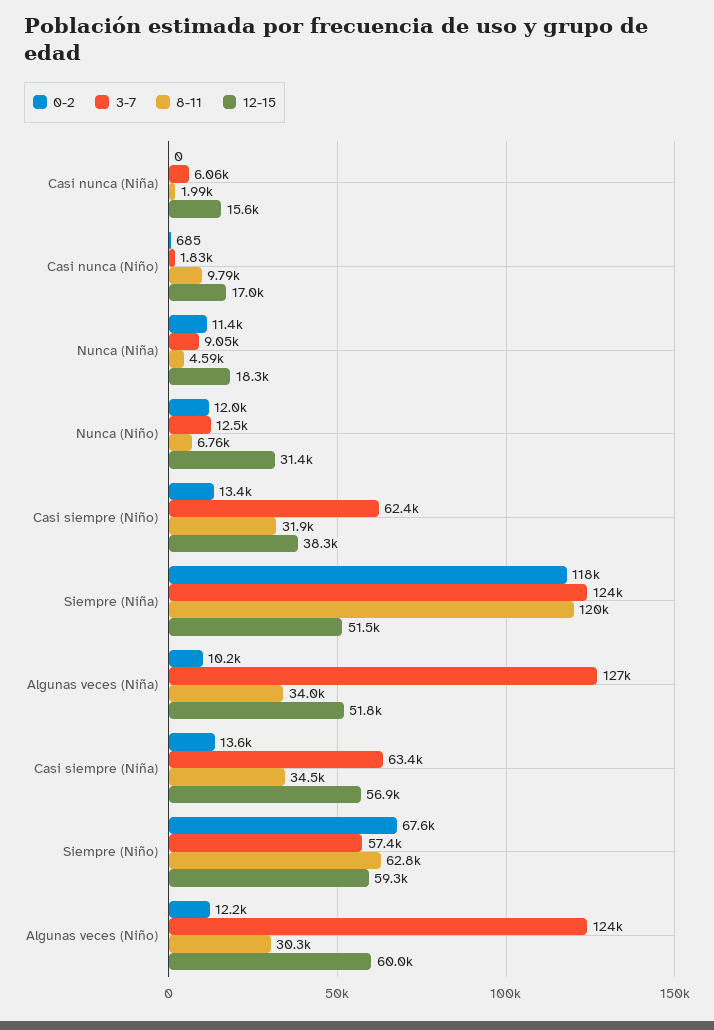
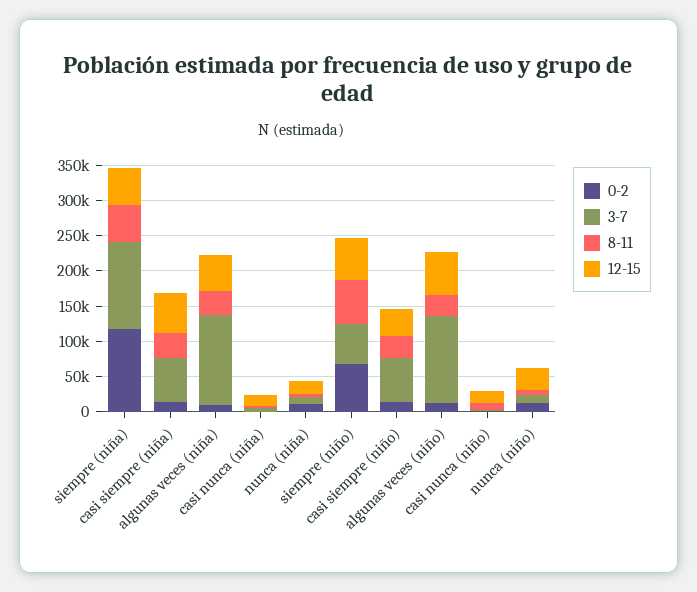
8-11, Siempre (Niña): 120000 -> 50000

